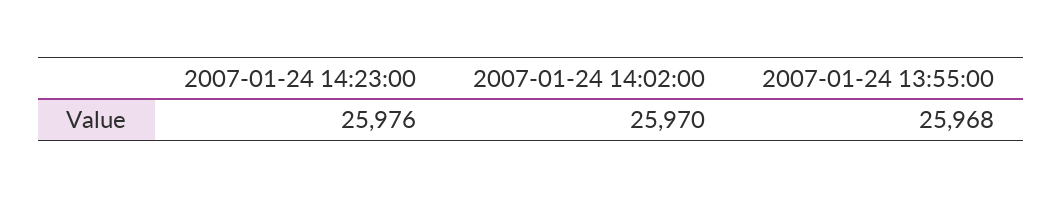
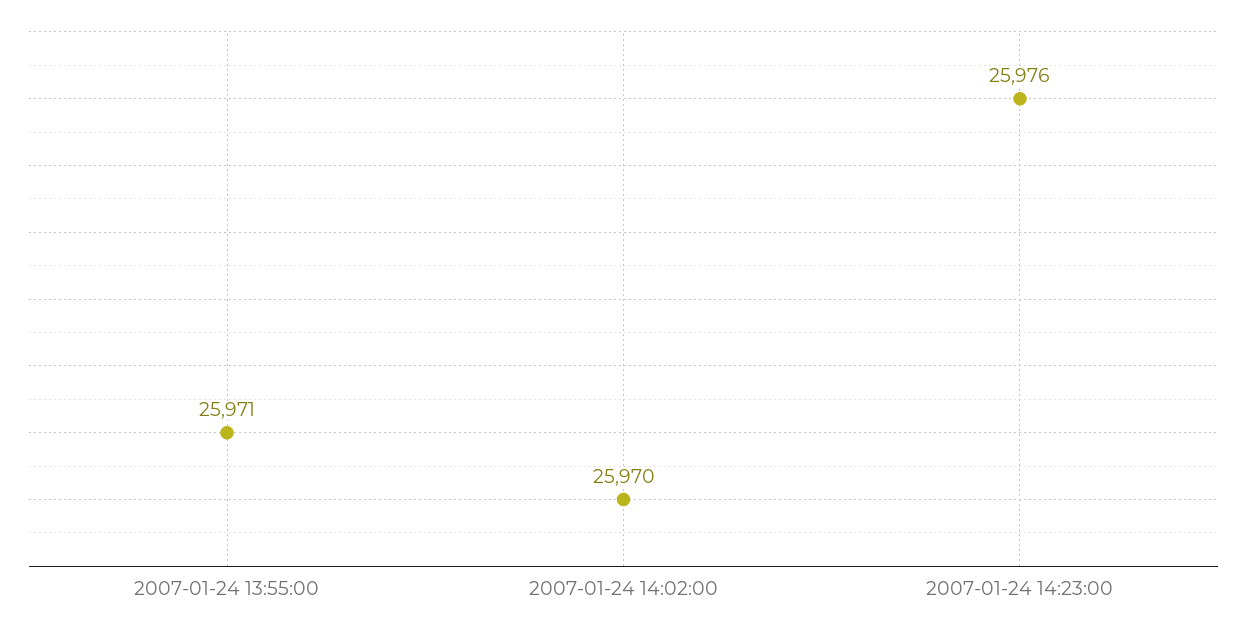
2007-01-24 13:55:00: 25968 -> 25971

